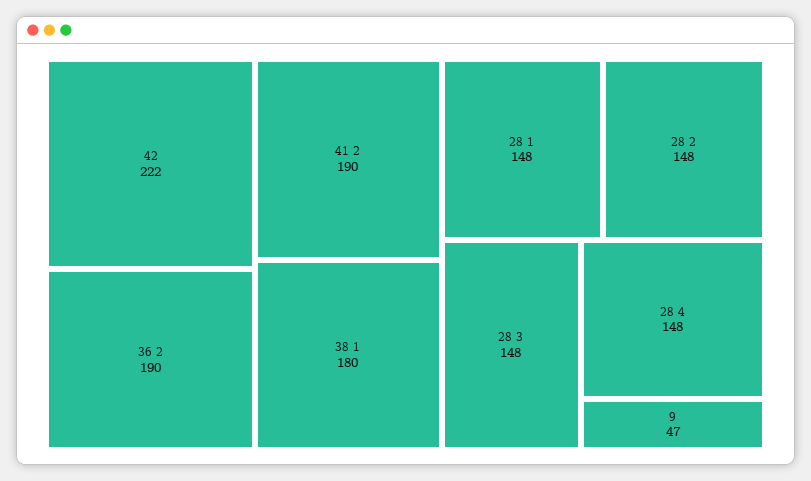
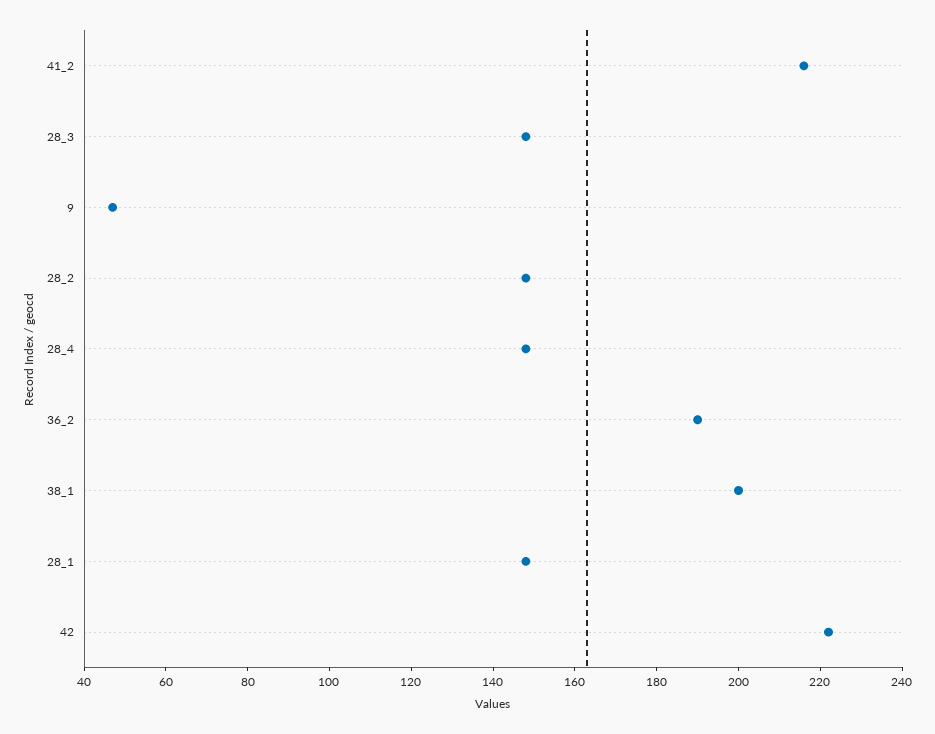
41 2: 190 -> 215
38 1: 180 -> 200

